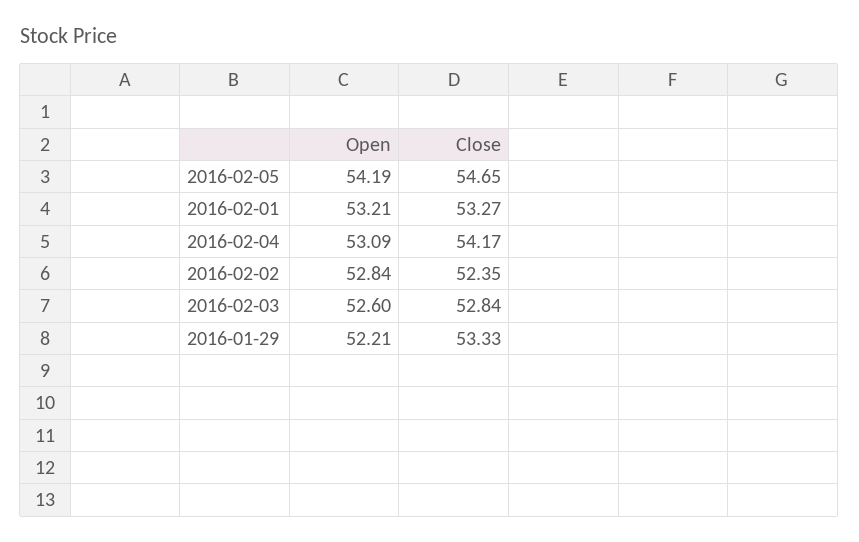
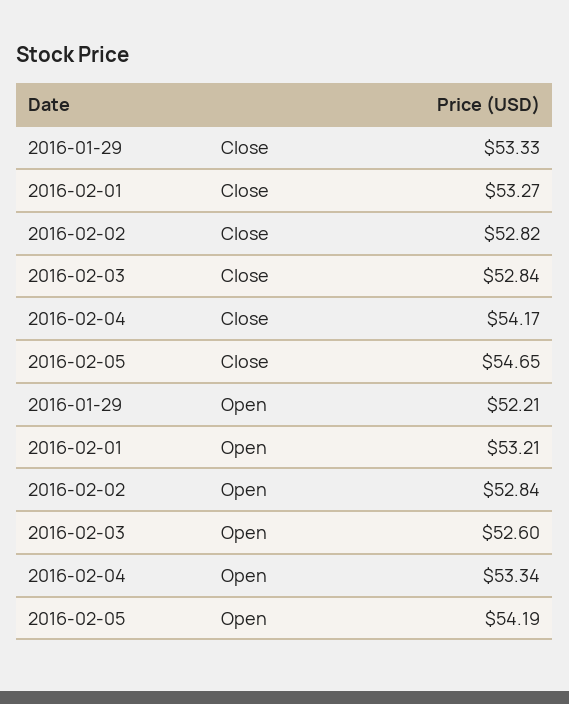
Open, 2016-02-04: 53.09 -> 53.34
Close, 2016-02-02: 52.35 -> 52.82

